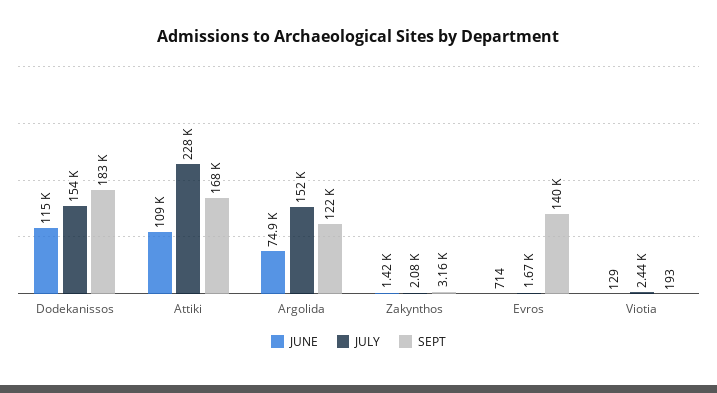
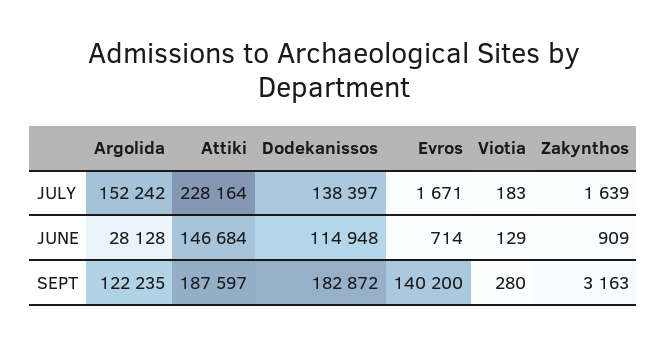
JULY, Dodekanissos: 154000 -> 138397
JUNE, Attiki: 109000 -> 146684
SEPT, Attiki: 168000 -> 187597
JUNE, Argolida: 74900 -> 28128
JUNE, Zakynthos: 1420 -> 909
JULY, Zakynthos: 2080 -> 1639
JULY, Viotia: 2440 -> 183
SEPT, Viotia: 193 -> 280

